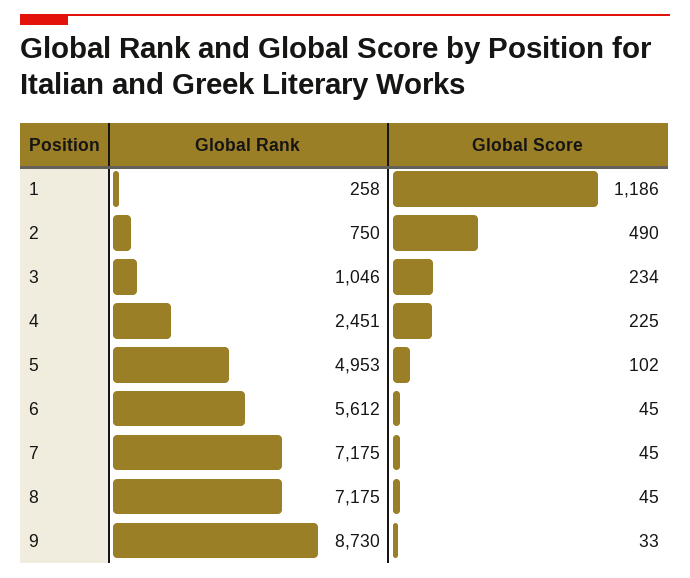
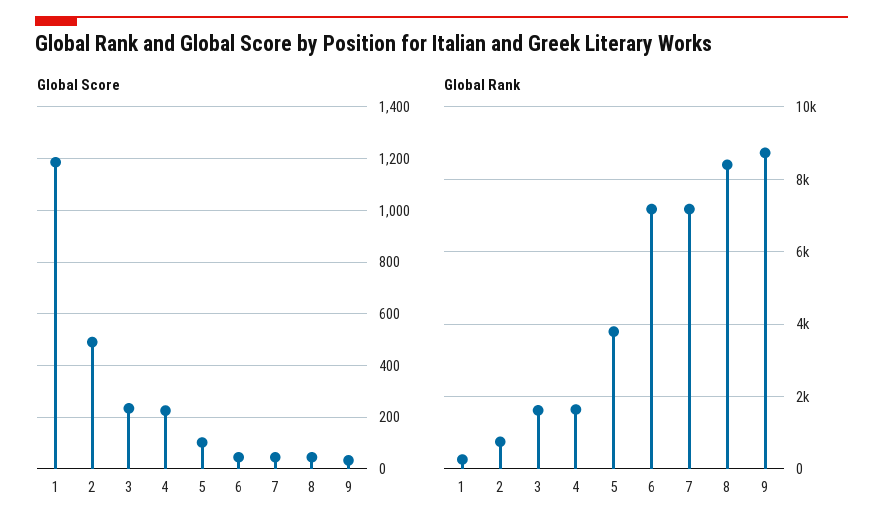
Global Rank, 3: 1046 -> 1600
Global Rank, 4: 2451 -> 1600
Global Rank, 5: 4953 -> 3800
Global Rank, 6: 5612 -> 7200
Global Rank, 8: 7175 -> 8400

